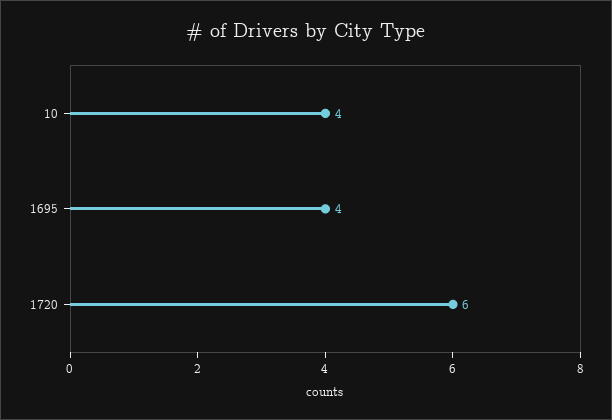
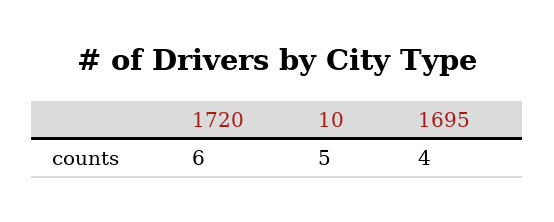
10: 4 -> 5

